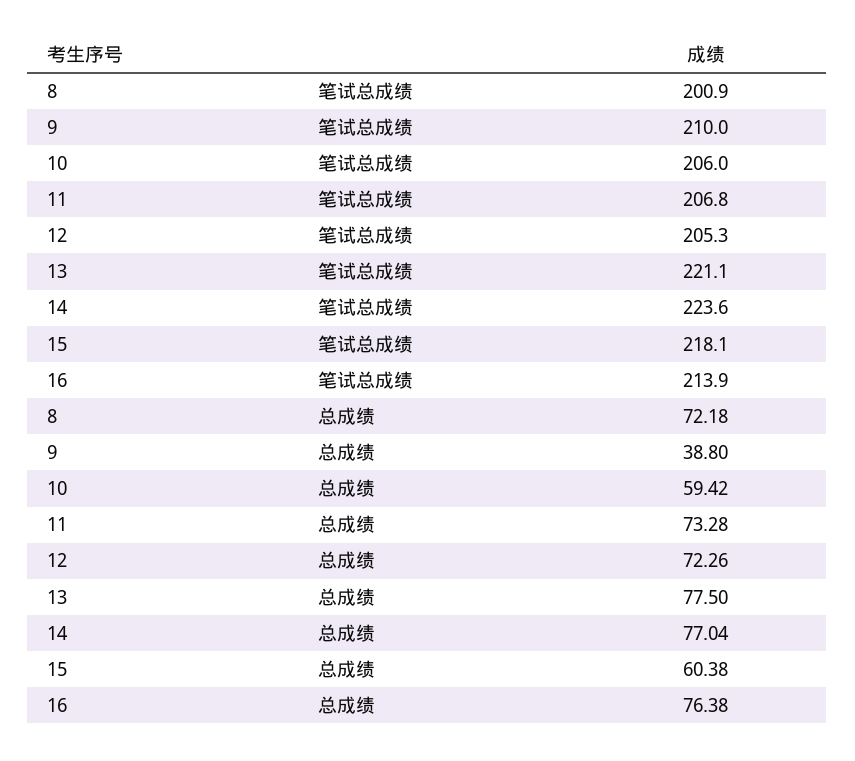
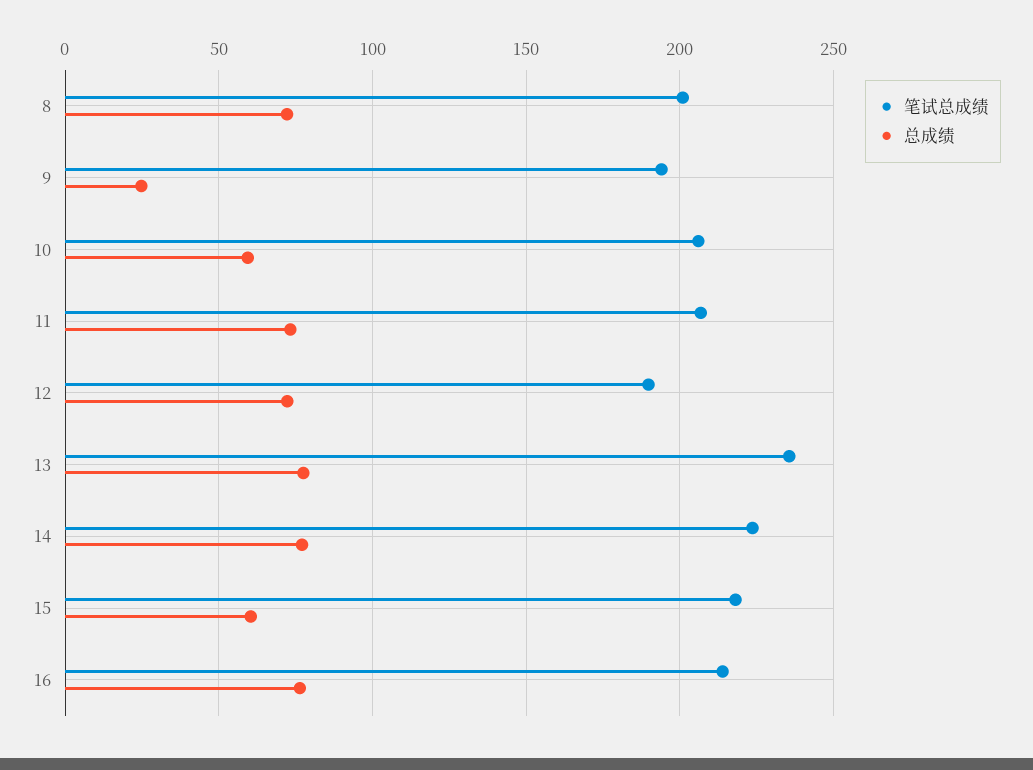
笔试总成绩, 9: 210 -> 195
笔试总成绩, 12: 205.3 -> 190
笔试总成绩, 13: 221.1 -> 235
总成绩, 9: 38.8 -> 25

